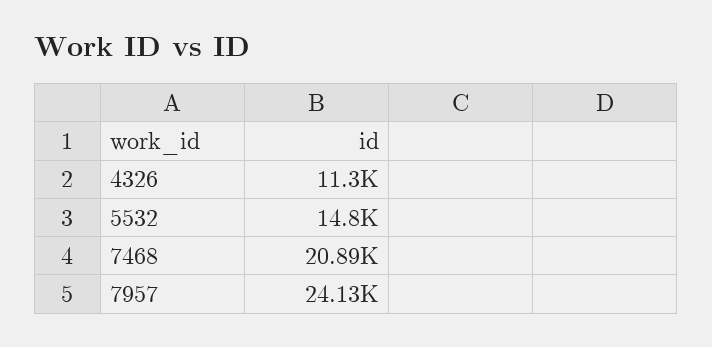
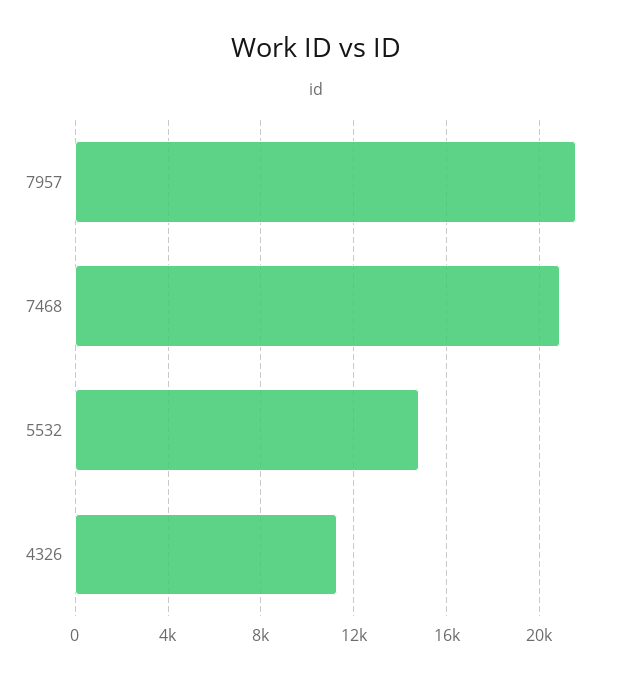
7957: 24130 -> 21500

